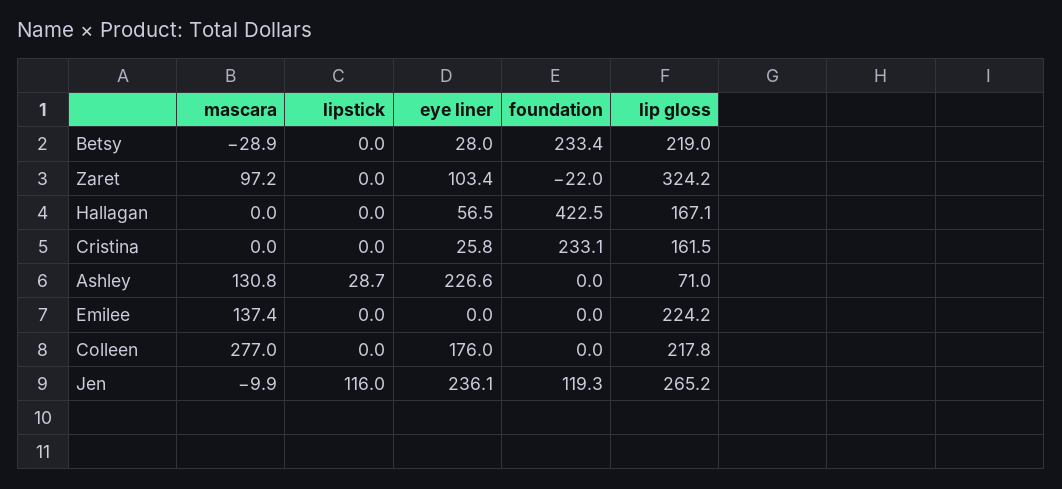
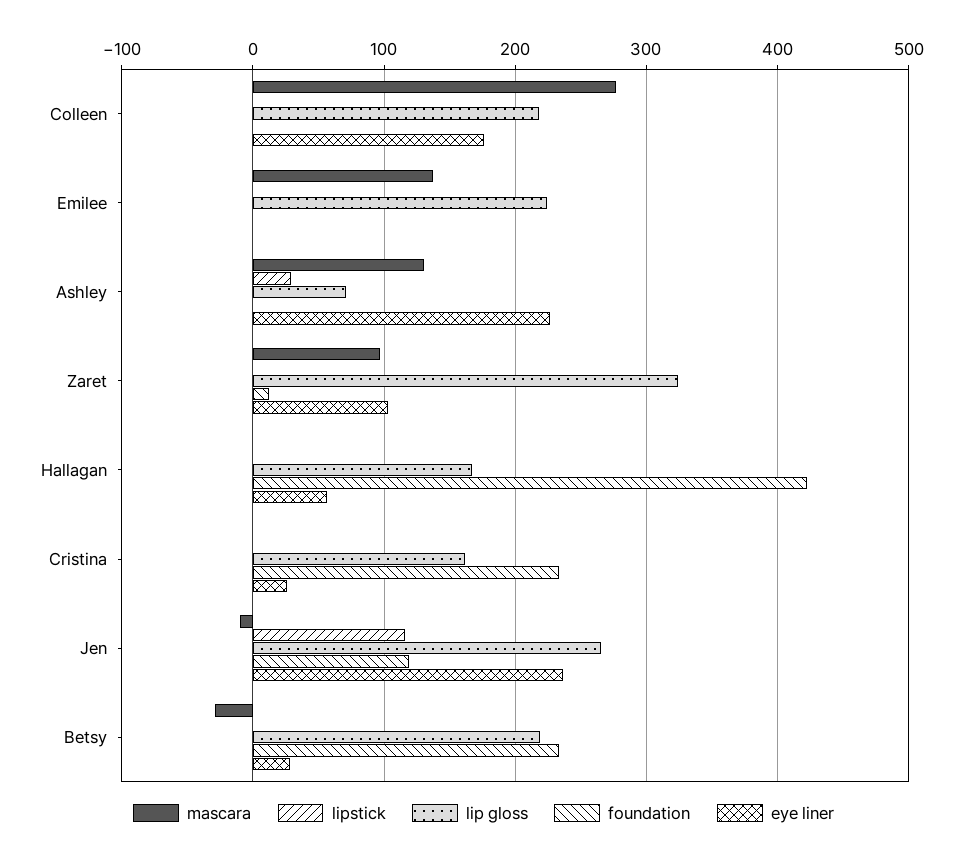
foundation, Zaret: -22 -> 10

